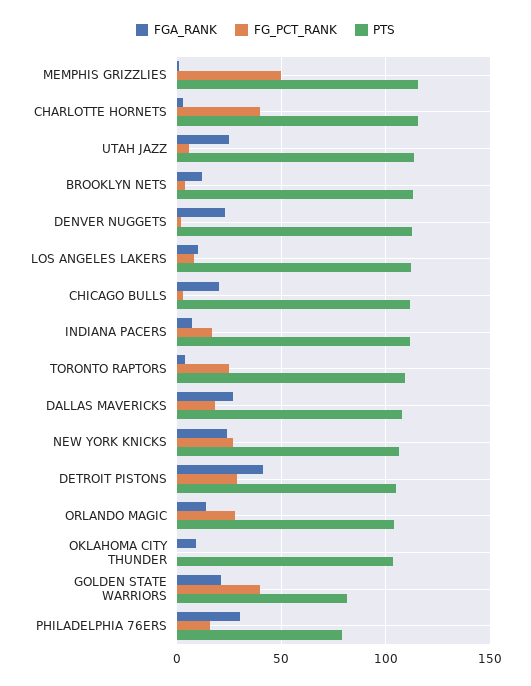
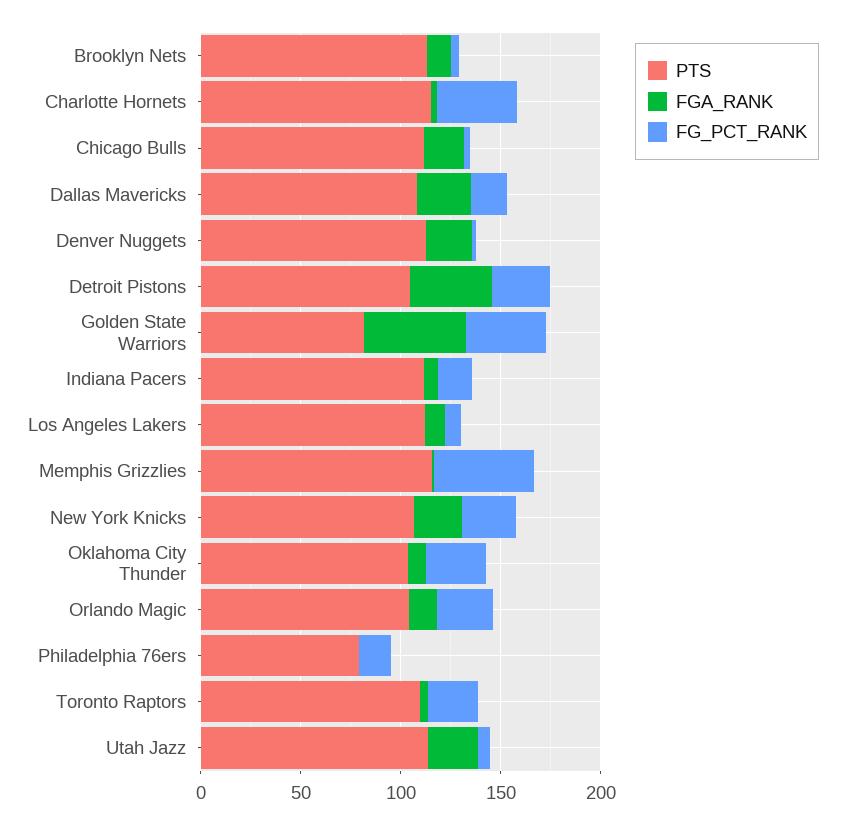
FG_PCT_RANK, OKLAHOMA CITY THUNDER: 0 -> 30
FGA_RANK, GOLDEN STATE WARRIORS: 20 -> 50
FGA_RANK, PHILADELPHIA 76ERS: 30 -> 0

